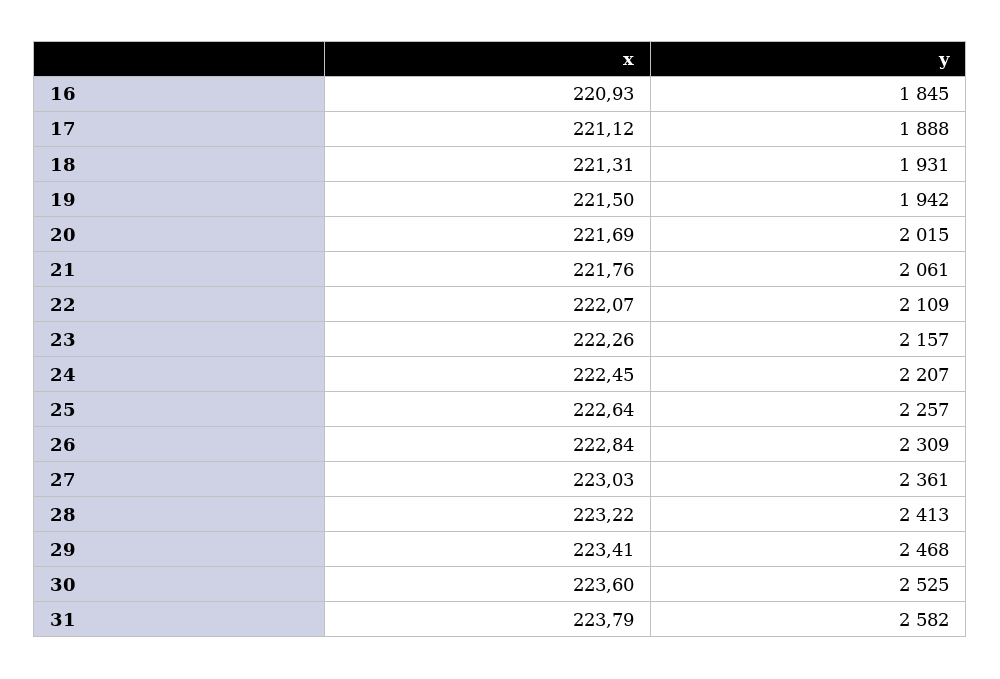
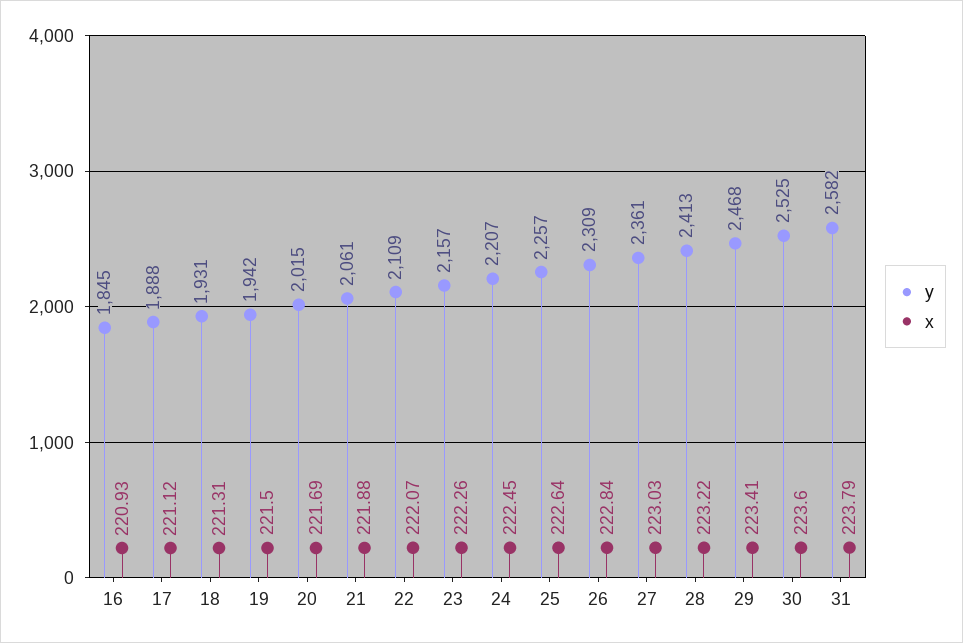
x, 21: 221.76 -> 221.88

